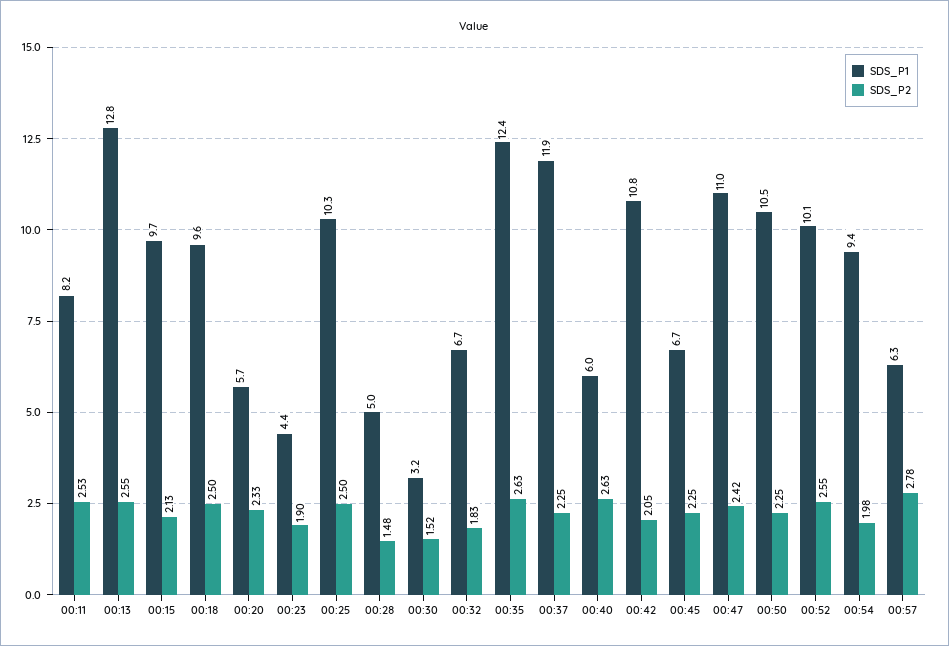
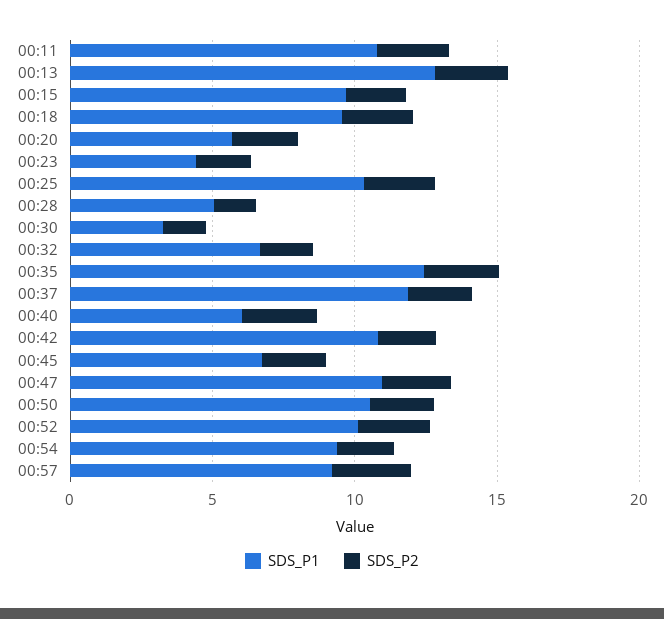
SDS_P1, 00:11: 8.2 -> 11
SDS_P1, 00:57: 6.3 -> 9

